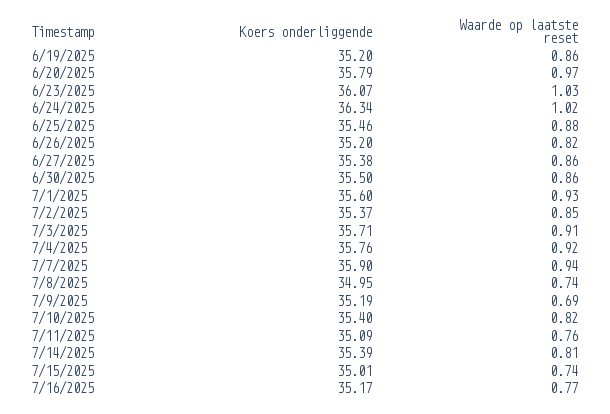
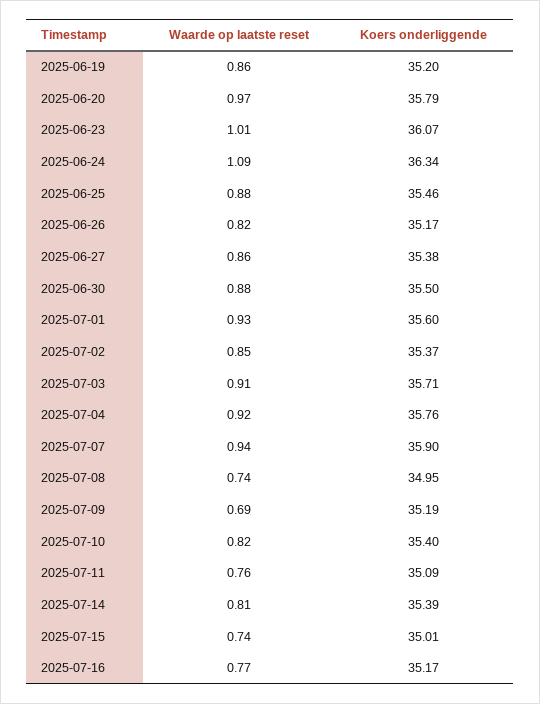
Waarde op laatste reset, 6/23/2025: 1.03 -> 1.01
Waarde op laatste reset, 6/24/2025: 1.02 -> 1.09
Koers onderliggende, 6/26/2025: 35.2 -> 35.17
Waarde op laatste reset, 6/30/2025: 0.86 -> 0.88

